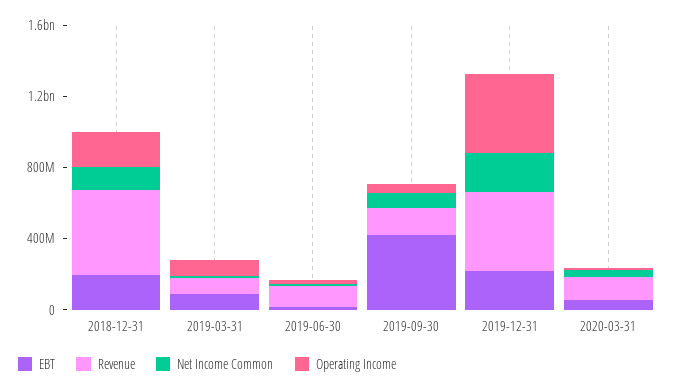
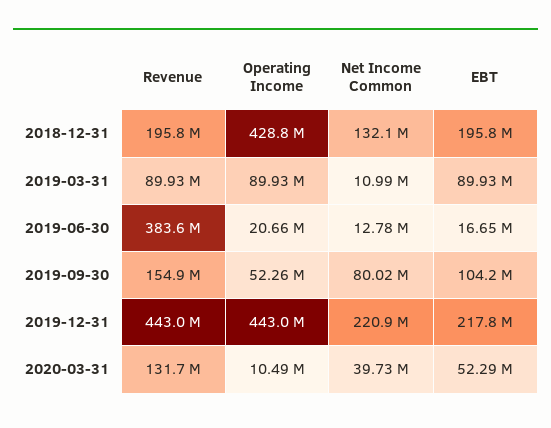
Revenue, 2018-12-31: 500000000 -> 195800000
Operating Income, 2018-12-31: 200000000 -> 428800000
Revenue, 2019-06-30: 100000000 -> 383600000
EBT, 2019-09-30: 400000000 -> 104200000

